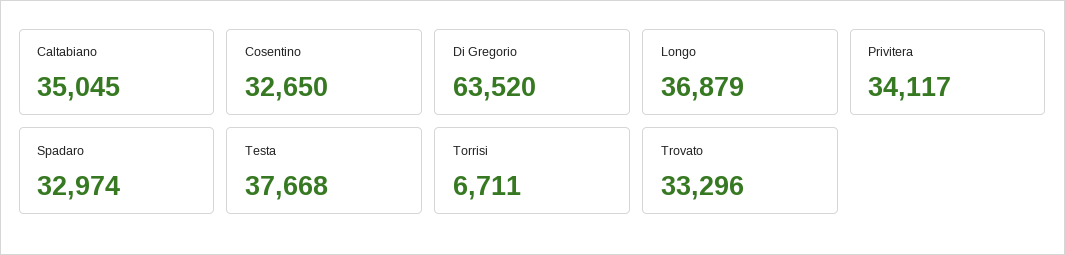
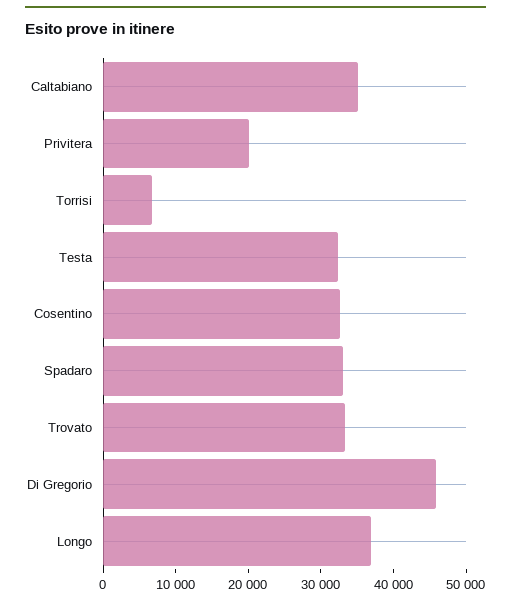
Di Gregorio: 63520 -> 46000
Privitera: 34117 -> 20000
Testa: 37668 -> 32000

